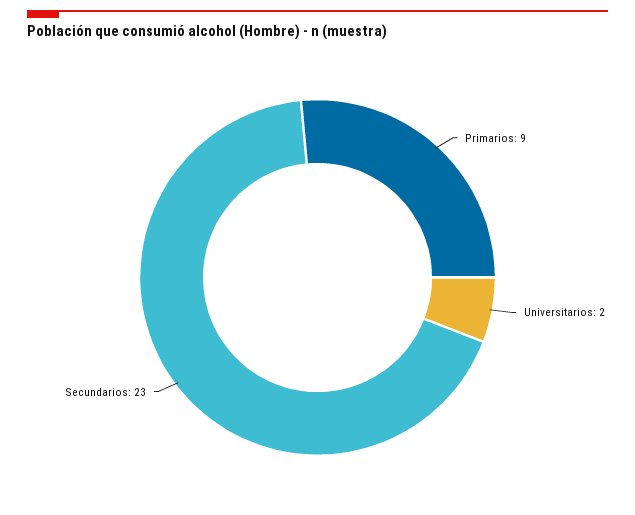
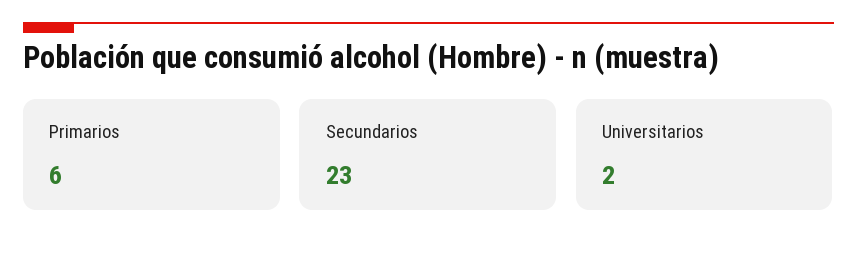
Primarios: 9 -> 6

